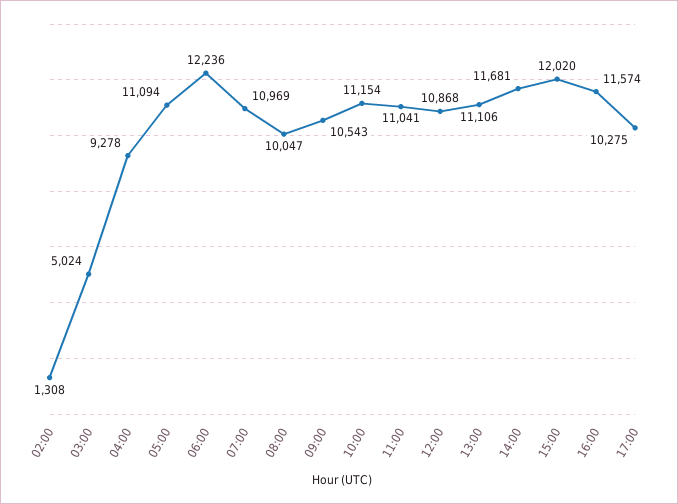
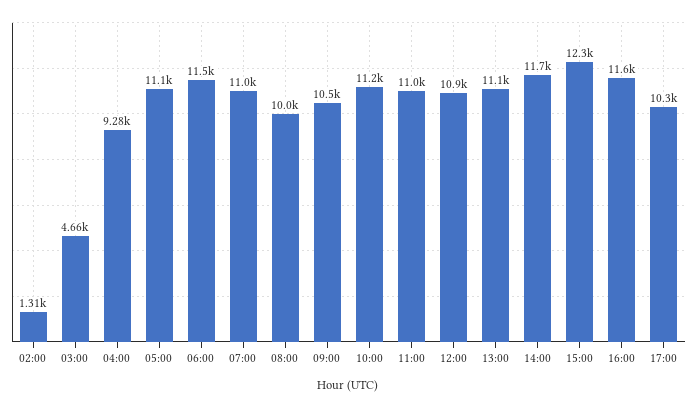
03:00: 5024 -> 4660
06:00: 12236 -> 11500
15:00: 12020 -> 12300

